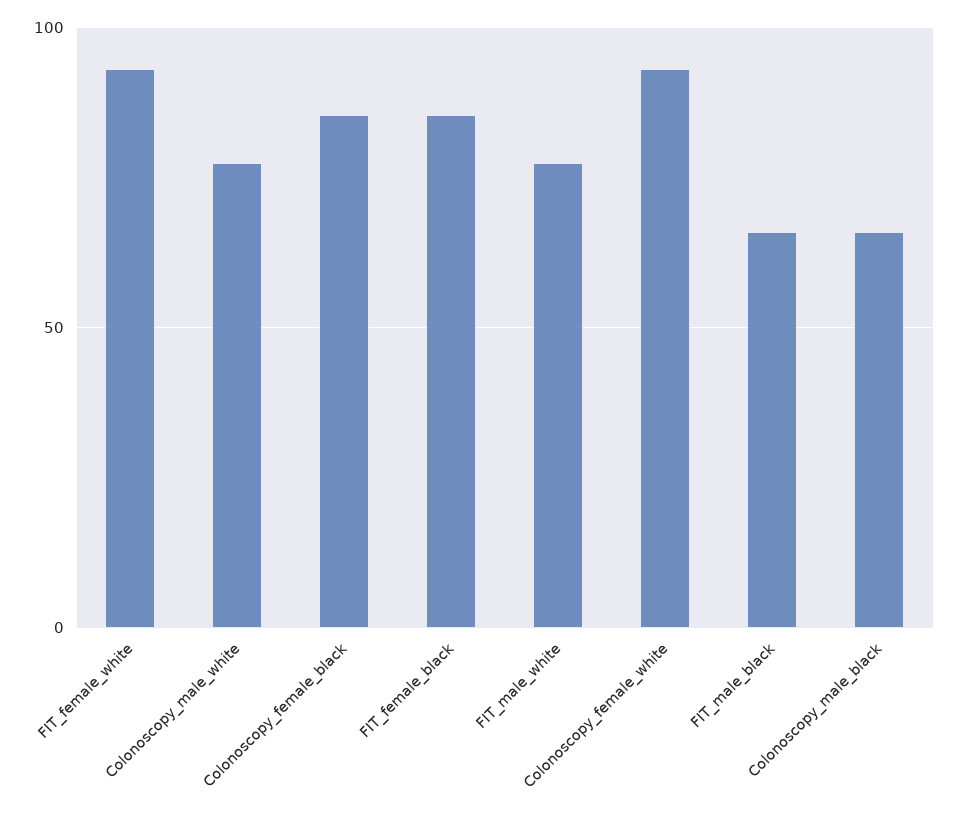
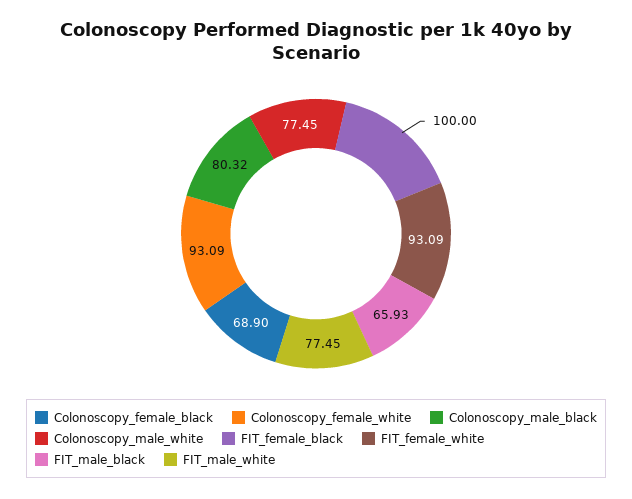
Colonoscopy_female_black: 85 -> 68.9
FIT_female_black: 85 -> 100
Colonoscopy_male_black: 65 -> 80.32

